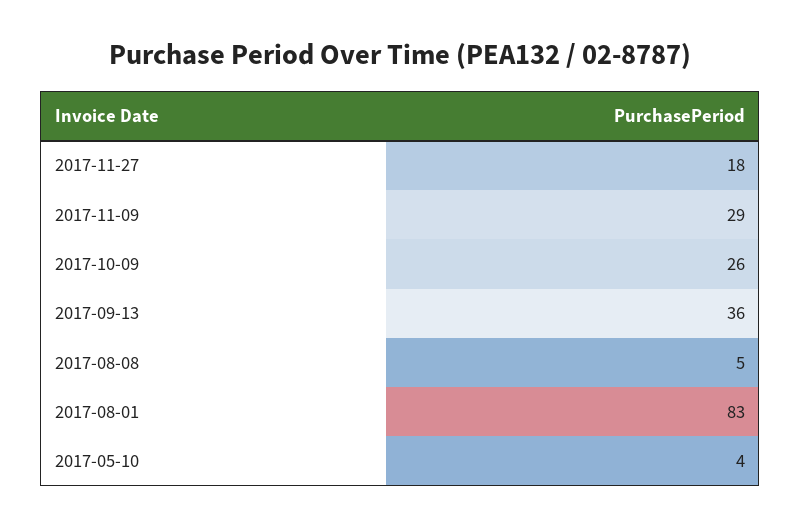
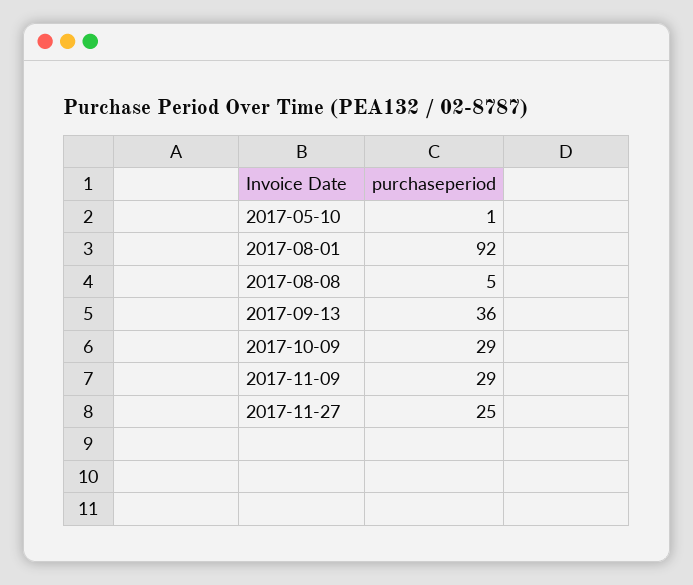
2017-11-27: 18 -> 25
2017-10-09: 26 -> 29
2017-08-01: 83 -> 92
2017-05-10: 4 -> 1

